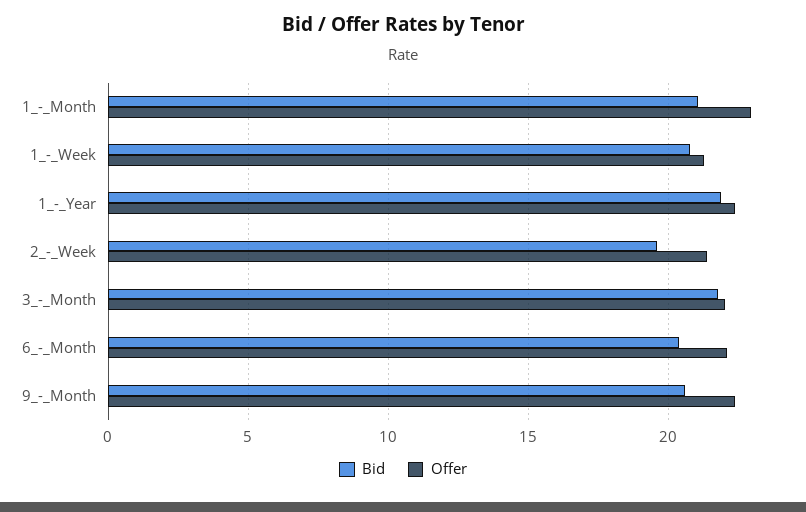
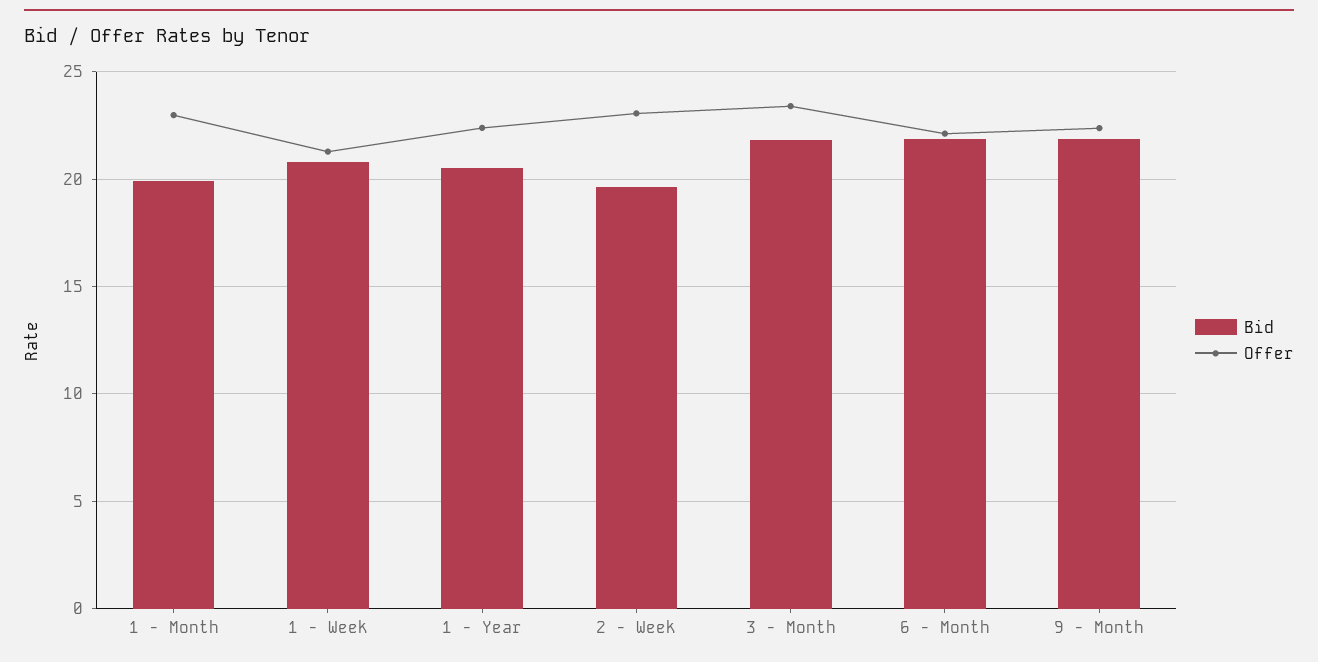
Bid, 1_-_Month: 21 -> 20
Bid, 1_-_Year: 22 -> 20.5
Offer, 2_-_Week: 21.5 -> 23
Offer, 3_-_Month: 22 -> 23.5
Bid, 6_-_Month: 20.5 -> 22
Bid, 9_-_Month: 20.5 -> 22

